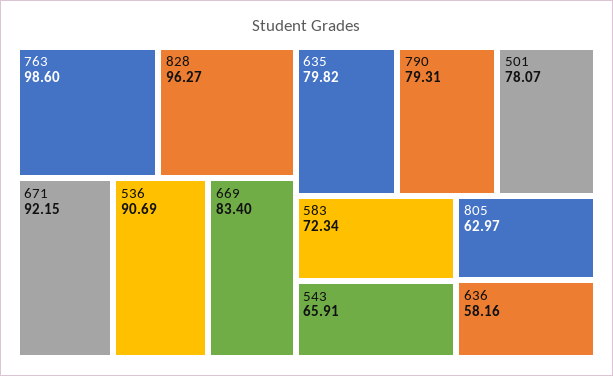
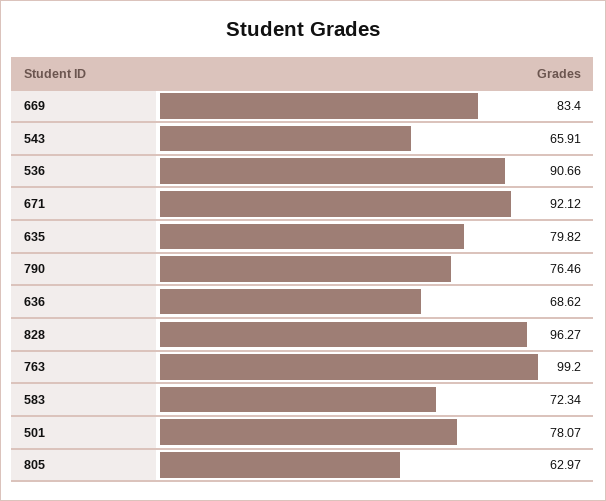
763: 98.6 -> 99.2
671: 92.15 -> 92.12
536: 90.69 -> 90.66
790: 79.31 -> 76.46
636: 58.16 -> 68.62

